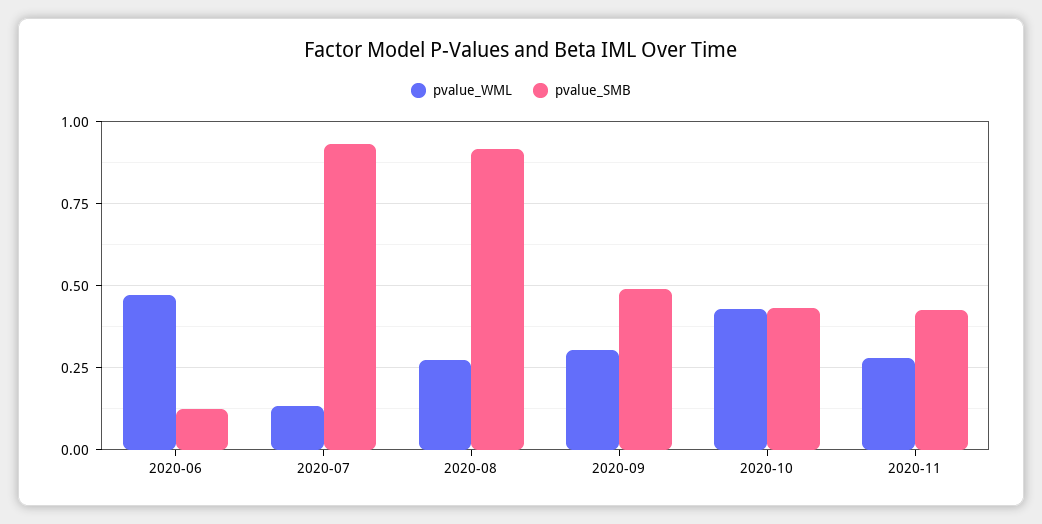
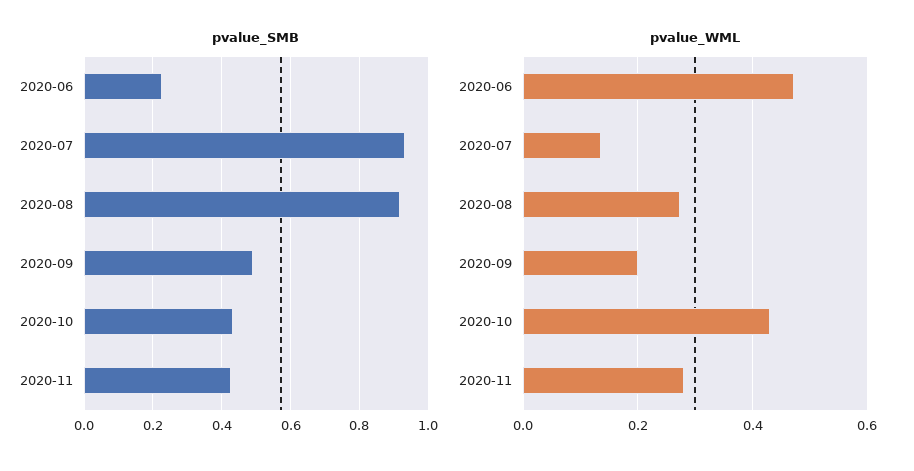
pvalue_SMB, 2020-06: 0.125 -> 0.22
pvalue_WML, 2020-09: 0.3 -> 0.2

